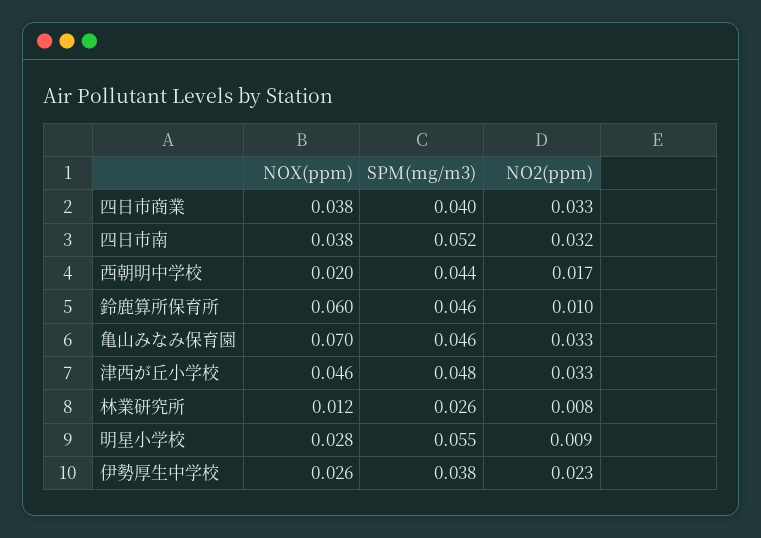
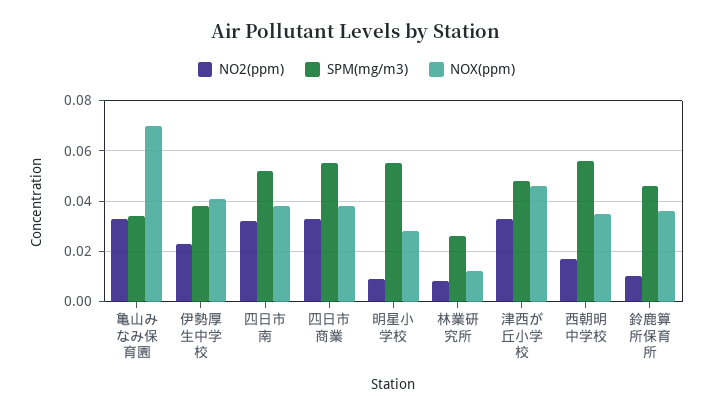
SPM(mg/m3), 四日市商業: 0.04 -> 0.055
NOX(ppm), 西朝明中学校: 0.02 -> 0.035
SPM(mg/m3), 西朝明中学校: 0.044 -> 0.055
NOX(ppm), 鈴鹿算所保育所: 0.06 -> 0.035
SPM(mg/m3), 亀山みなみ保育園: 0.046 -> 0.035
NOX(ppm), 伊勢厚生中学校: 0.026 -> 0.04

